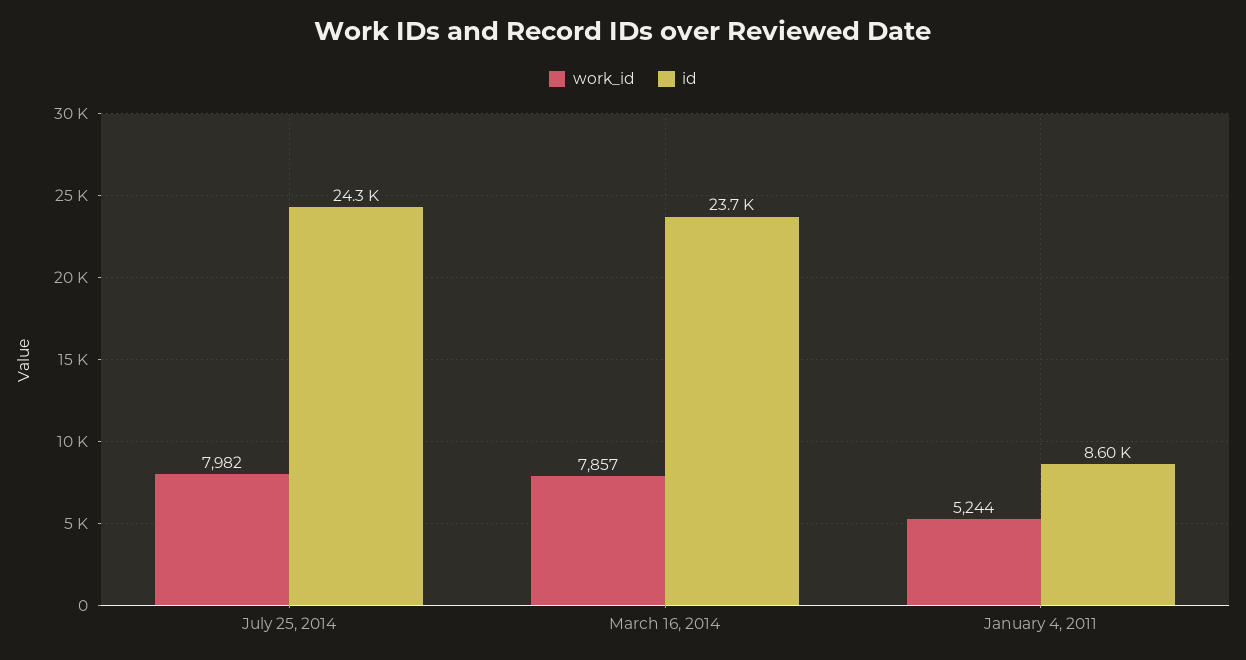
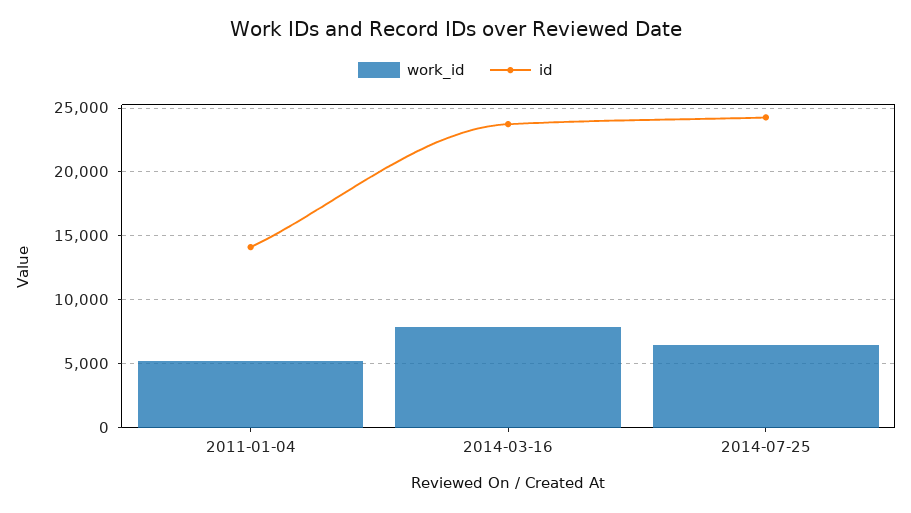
work_id, July 25, 2014: 7982 -> 6500
id, January 4, 2011: 8600 -> 14000

